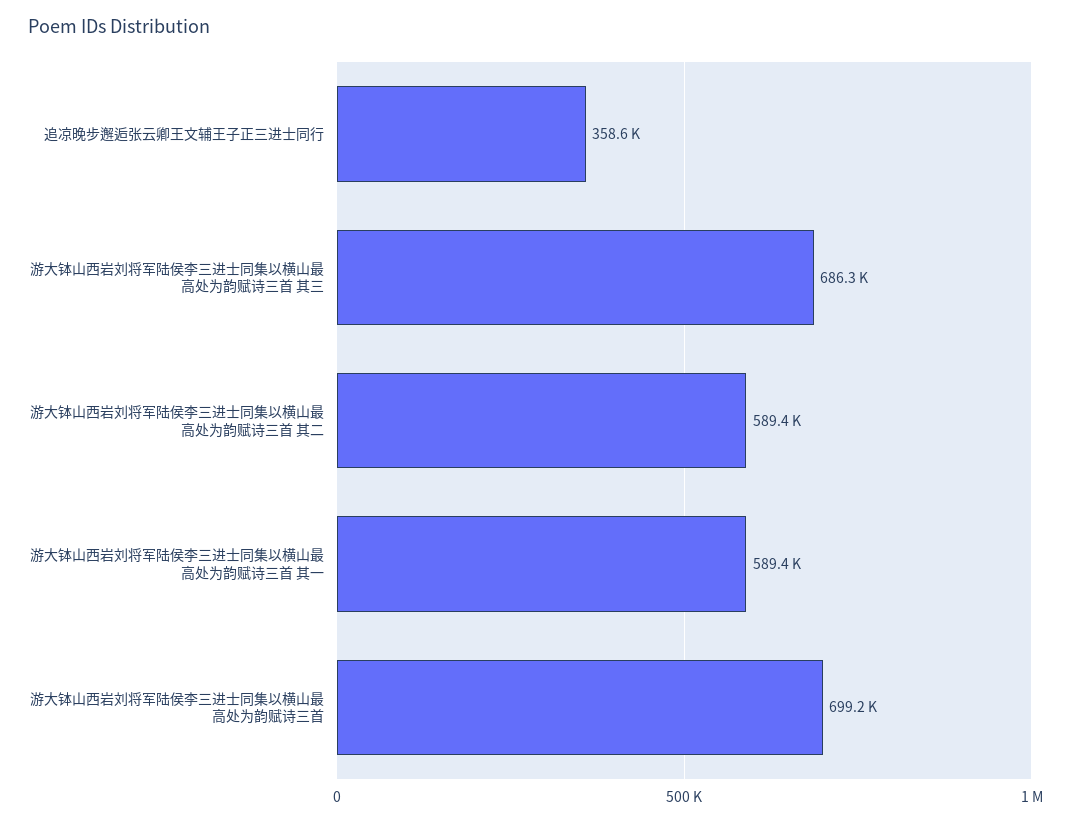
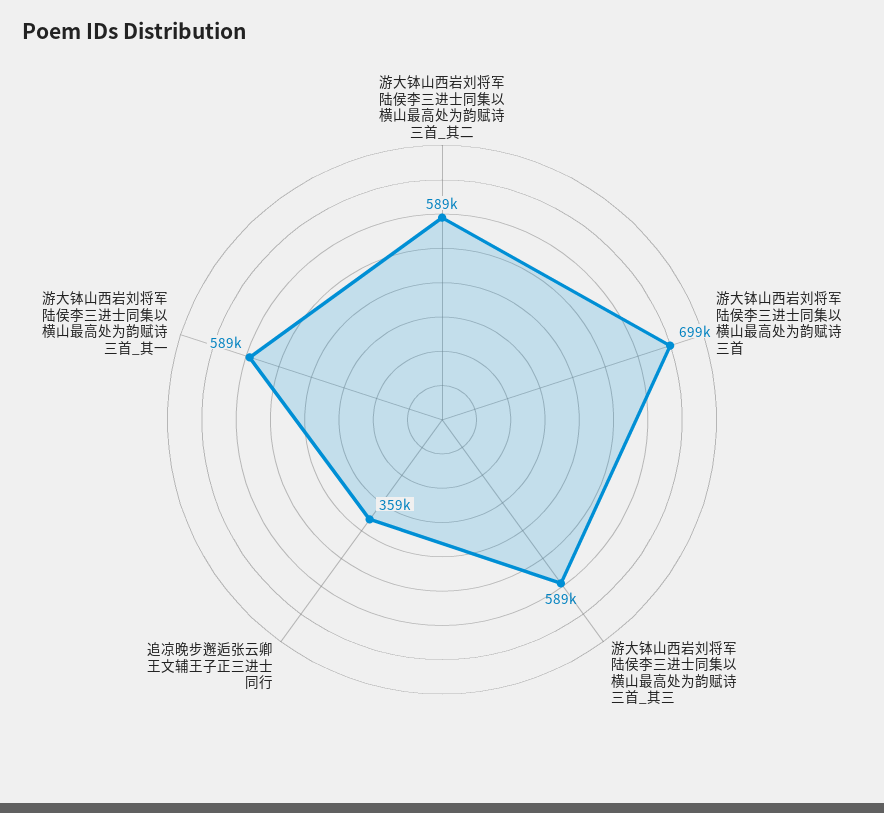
游大钵山西岩刘将军陆侯李三进士同集以横山最高处为韵赋诗三首 其三: 686300 -> 589000

